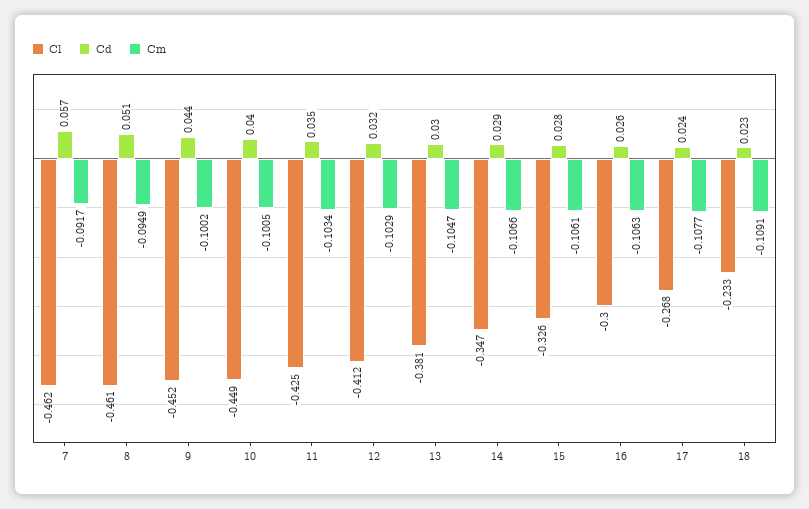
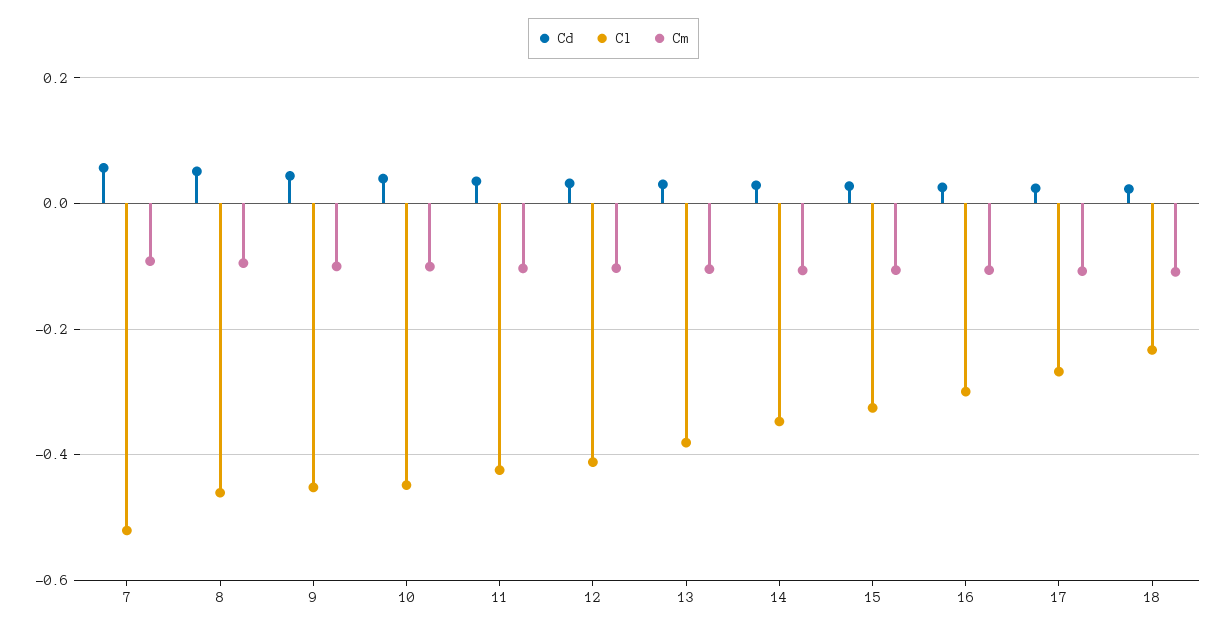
Cl, 7: -0.462 -> -0.52

